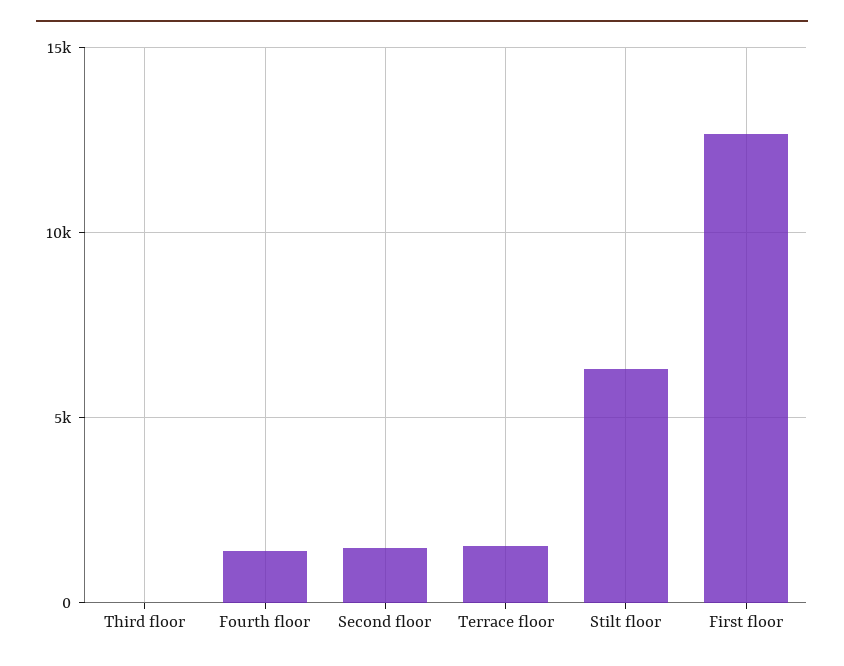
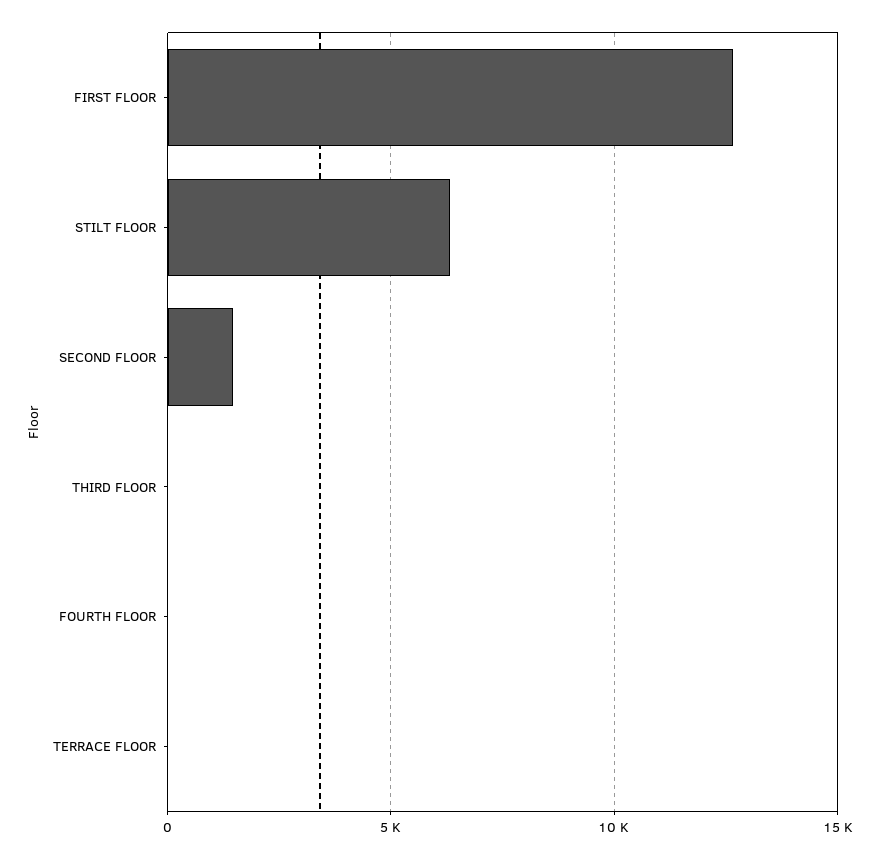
Fourth floor: 1500 -> 0
Terrace floor: 1500 -> 0

